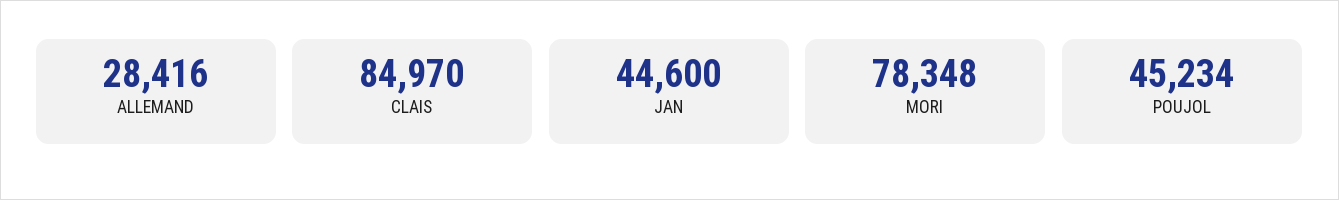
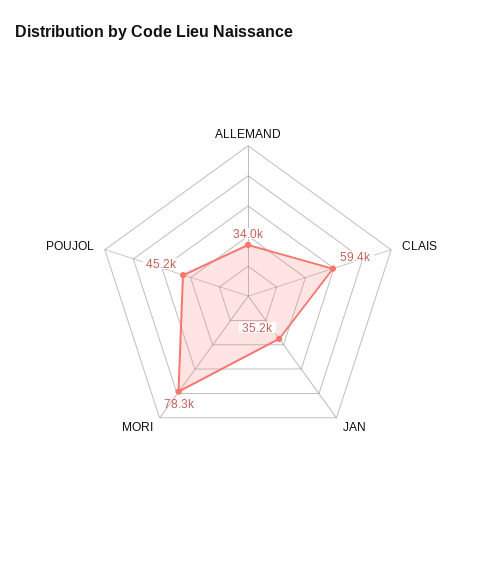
ALLEMAND: 28416 -> 34000
CLAIS: 84970 -> 59400
JAN: 44600 -> 35200

